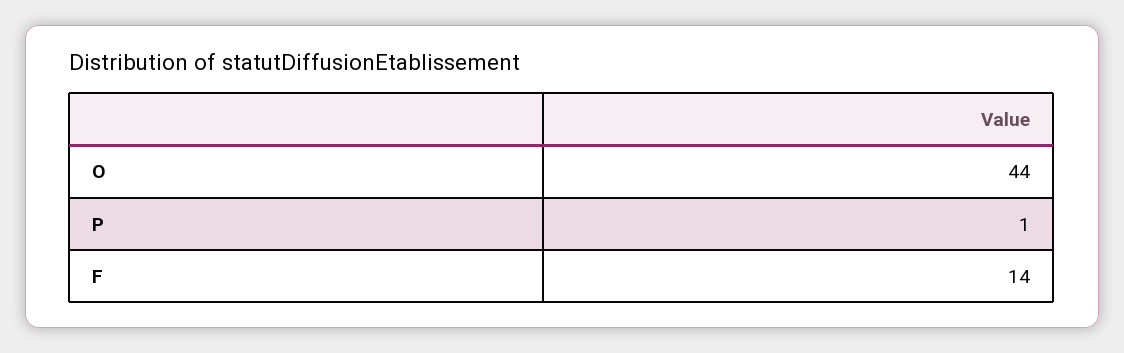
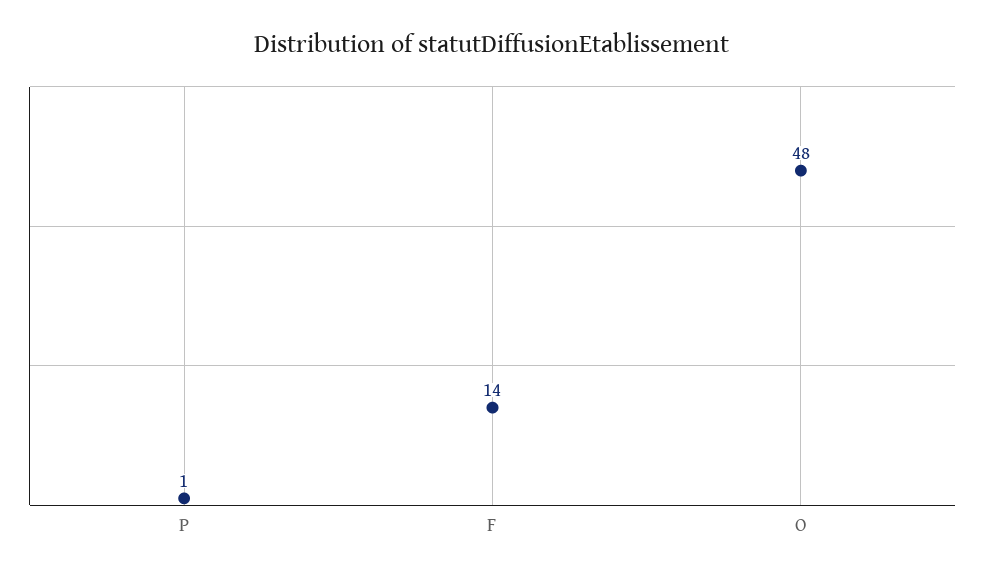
O: 44 -> 48

